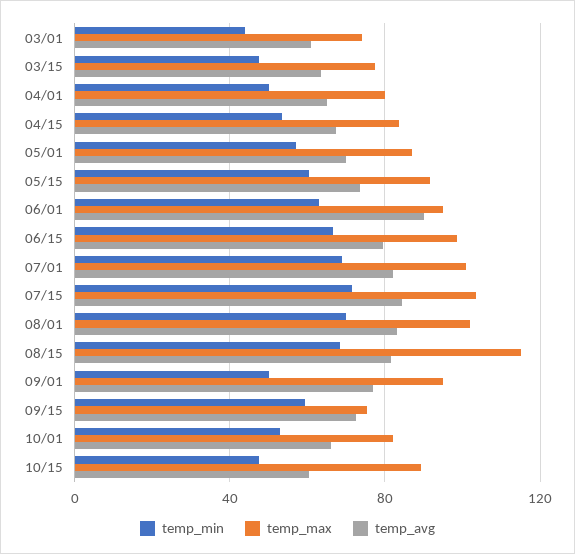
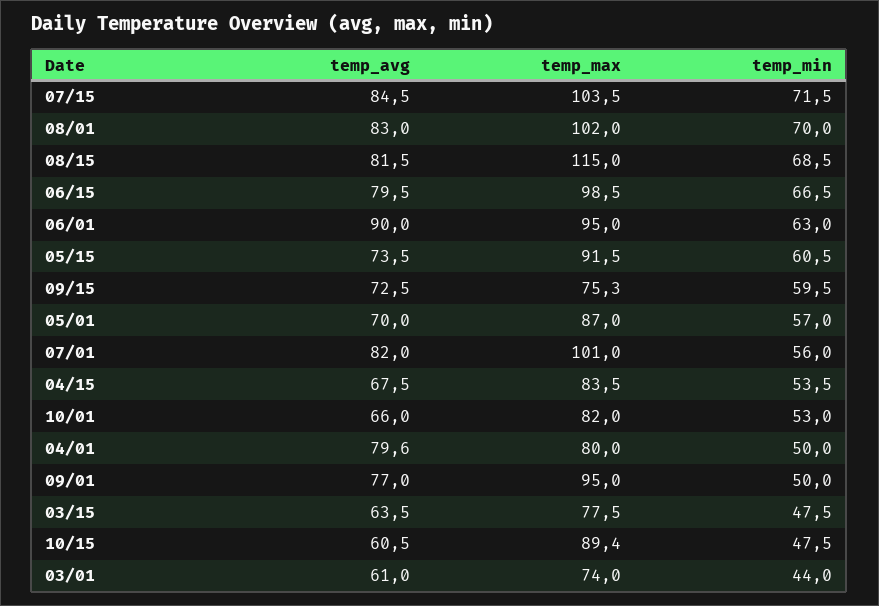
temp_avg, 04/01: 65 -> 79.6
temp_min, 07/01: 70 -> 56

